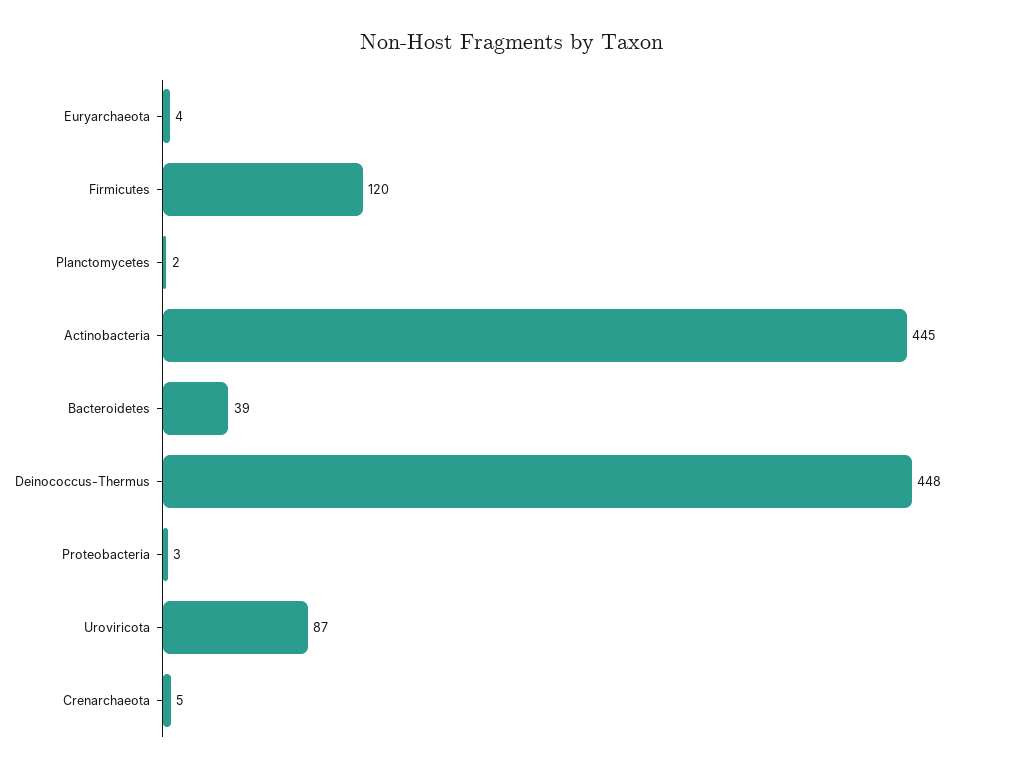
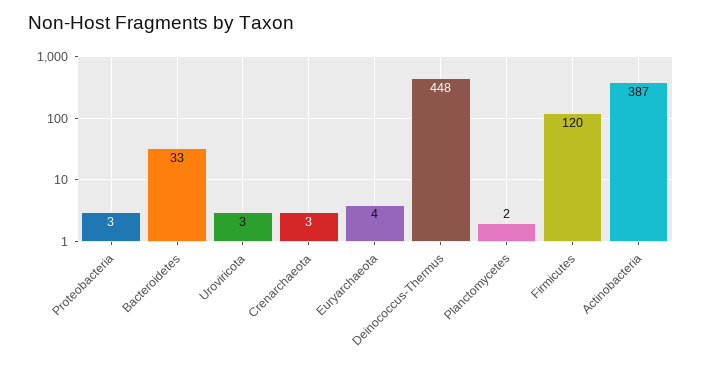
Actinobacteria: 445 -> 387
Bacteroidetes: 39 -> 33
Uroviricota: 87 -> 3
Crenarchaeota: 5 -> 3

